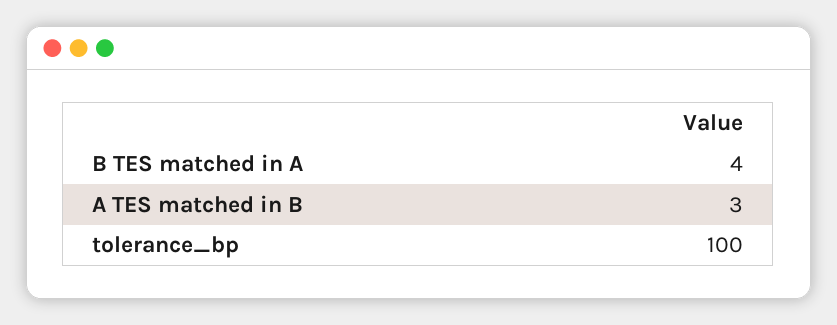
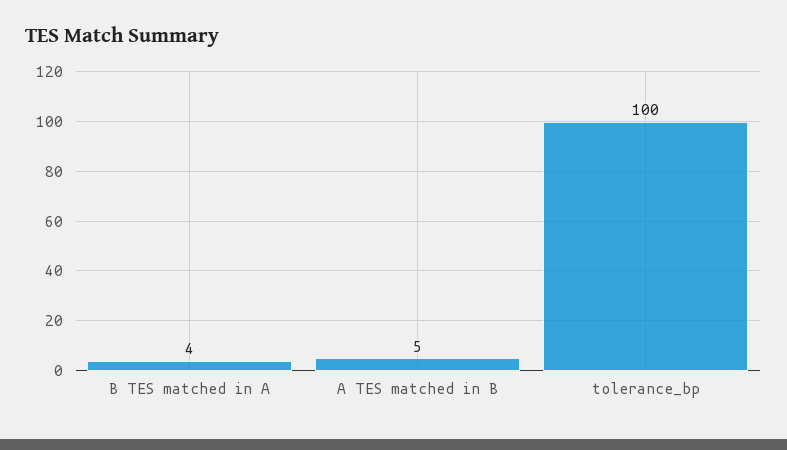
A TES matched in B: 3 -> 5

